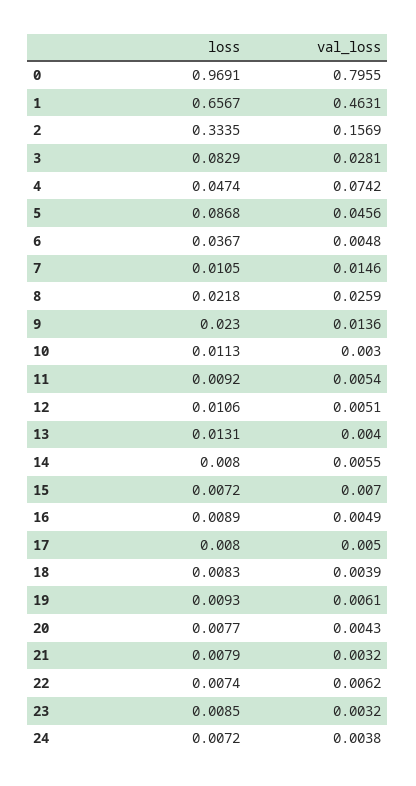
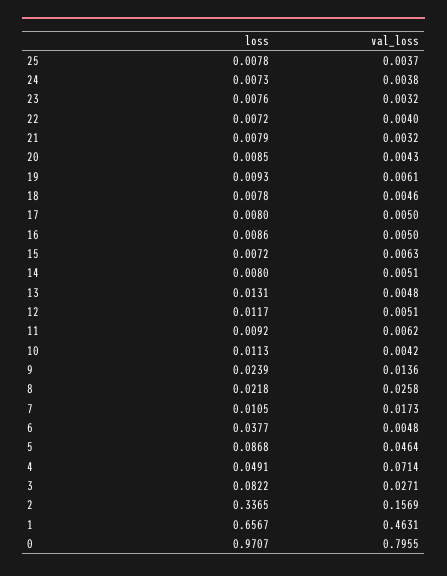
loss, 0: 0.9691 -> 0.9707
loss, 2: 0.3335 -> 0.3365
loss, 3: 0.0829 -> 0.0822
val_loss, 3: 0.0281 -> 0.0271
loss, 4: 0.0474 -> 0.0491
val_loss, 4: 0.0742 -> 0.0714
val_loss, 5: 0.0456 -> 0.0464
loss, 6: 0.0367 -> 0.0377
val_loss, 7: 0.0146 -> 0.0173
val_loss, 8: 0.0259 -> 0.0258
loss, 9: 0.023 -> 0.0239
val_loss, 10: 0.003 -> 0.0042
val_loss, 11: 0.0054 -> 0.0062
loss, 12: 0.0106 -> 0.0117
val_loss, 13: 0.004 -> 0.0048
val_loss, 14: 0.0055 -> 0.0051
val_loss, 15: 0.007 -> 0.0063
loss, 16: 0.0089 -> 0.0086
val_loss, 16: 0.0049 -> 0.005
loss, 18: 0.0083 -> 0.0078
val_loss, 18: 0.0039 -> 0.0046
loss, 20: 0.0077 -> 0.0085
loss, 22: 0.0074 -> 0.0072
val_loss, 22: 0.0062 -> 0.004
loss, 23: 0.0085 -> 0.0076
loss, 24: 0.0072 -> 0.0073
loss, 25: none -> 0.0078
val_loss, 25: none -> 0.0037

